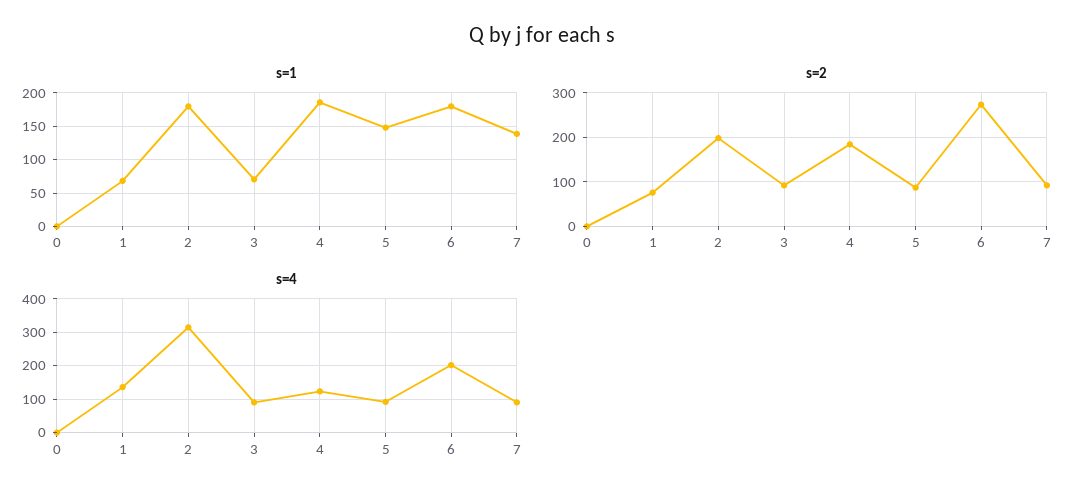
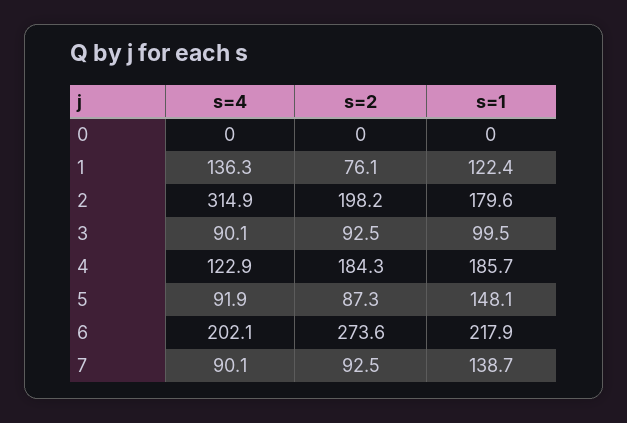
s=1, 1: 70 -> 122.4
s=1, 3: 70 -> 99.5
s=1, 6: 180 -> 217.9

